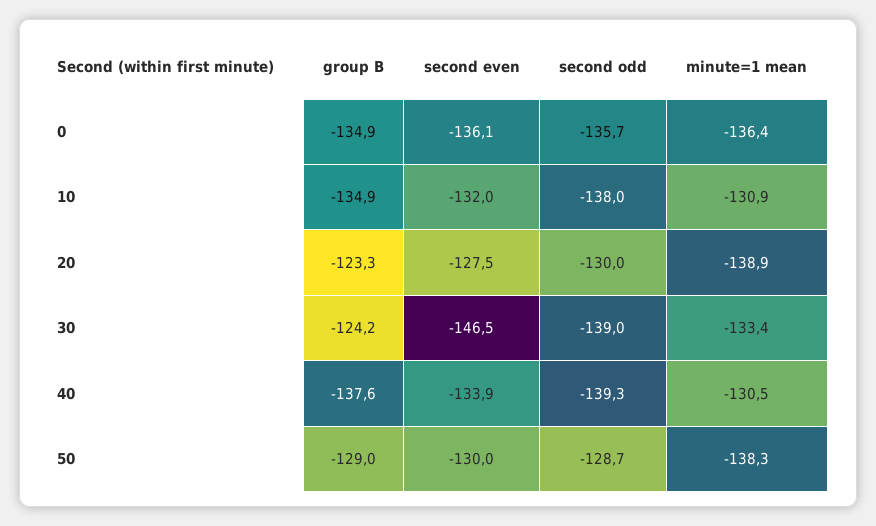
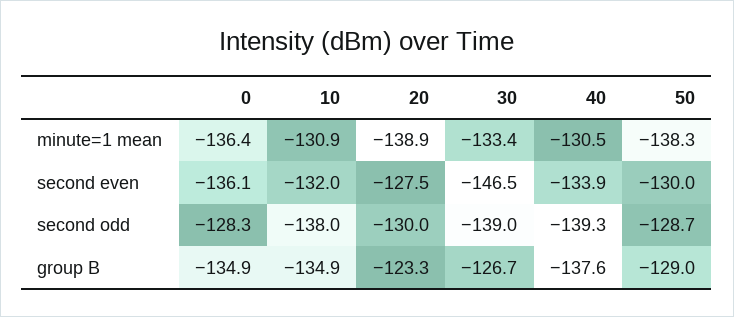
second odd, 0: -135.7 -> -128.3
group B, 30: -124.2 -> -126.7

